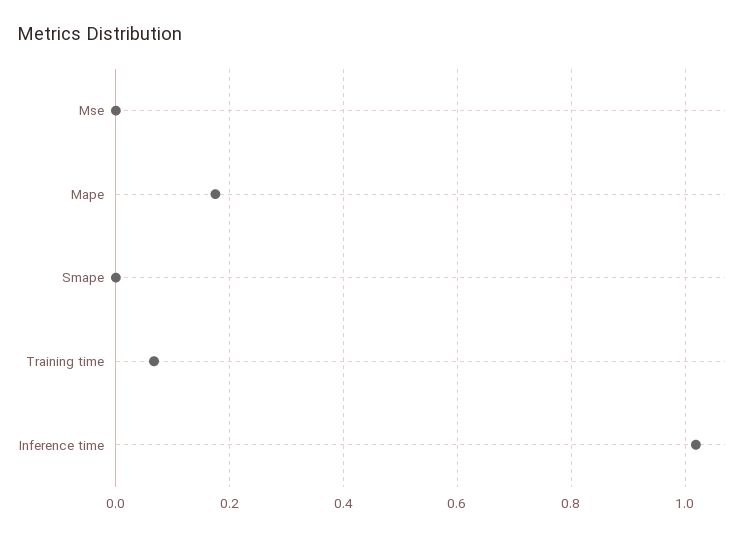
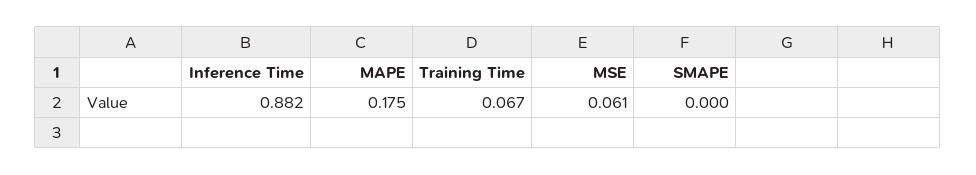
Mse: 0 -> 0.061
Inference time: 1.02 -> 0.882

